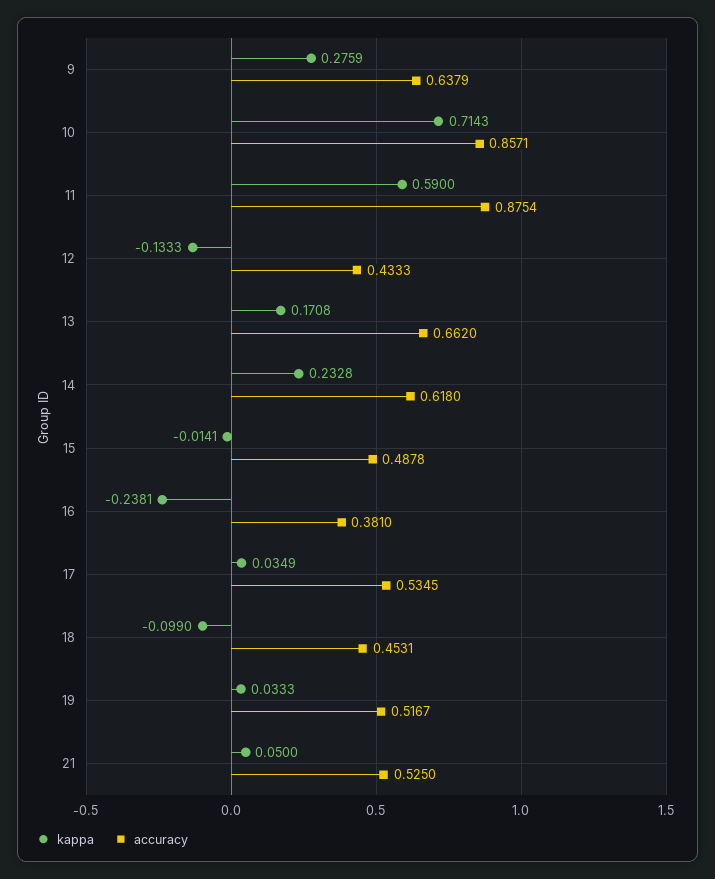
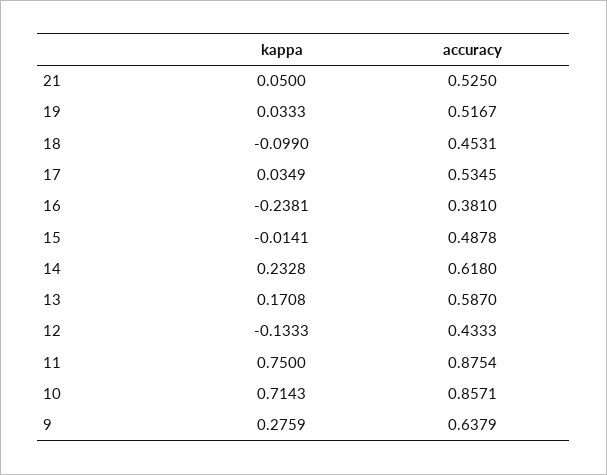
kappa, 11: 0.59 -> 0.75
accuracy, 13: 0.662 -> 0.587

